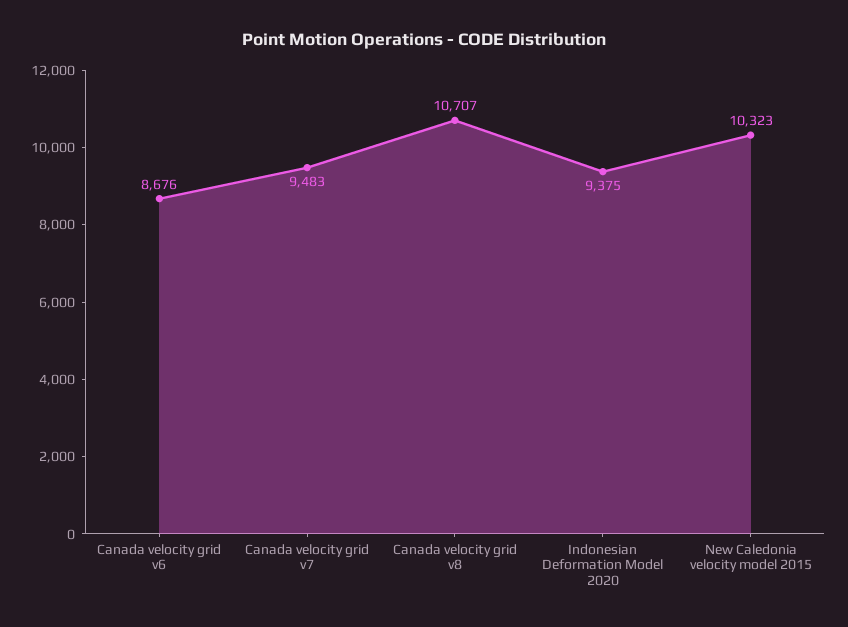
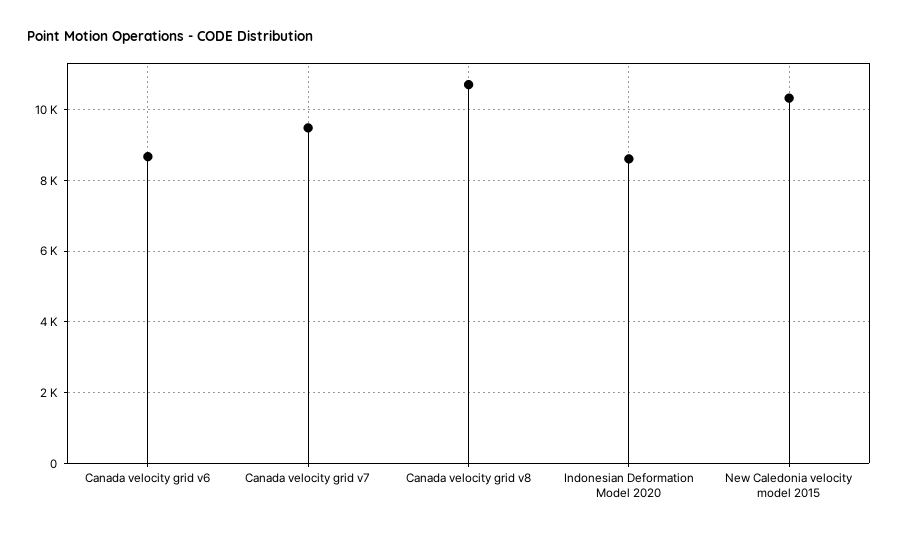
Indonesian Deformation Model 2020: 9375 -> 8600

